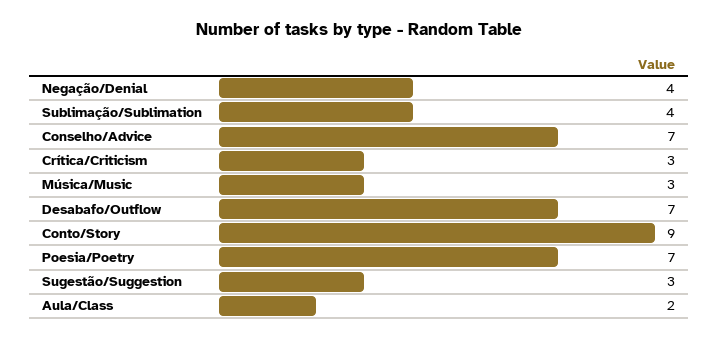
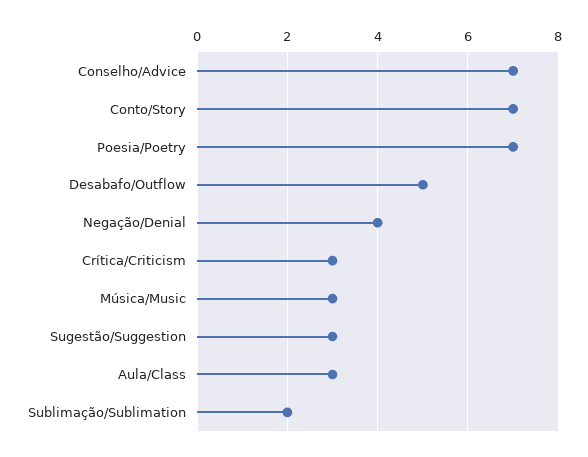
Sublimação/Sublimation: 4 -> 2
Desabafo/Outflow: 7 -> 5
Conto/Story: 9 -> 7
Aula/Class: 2 -> 3

